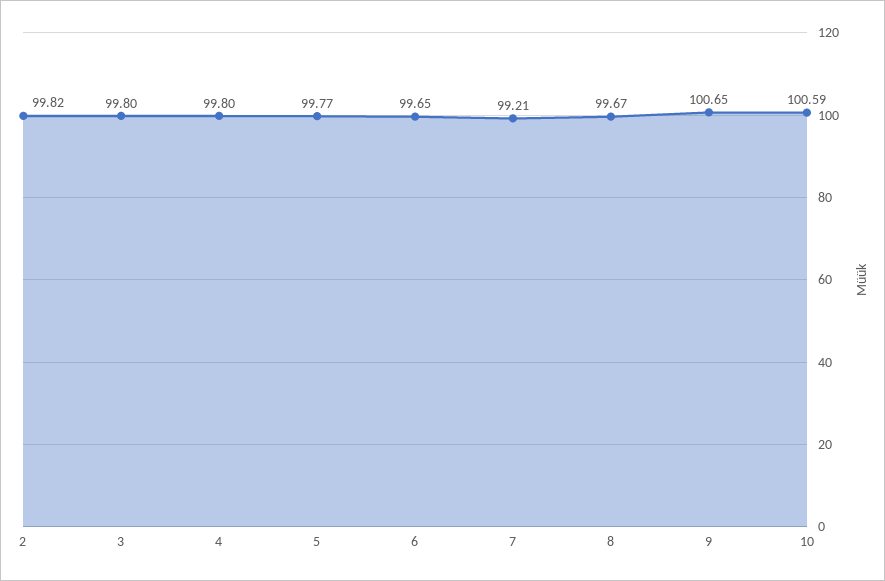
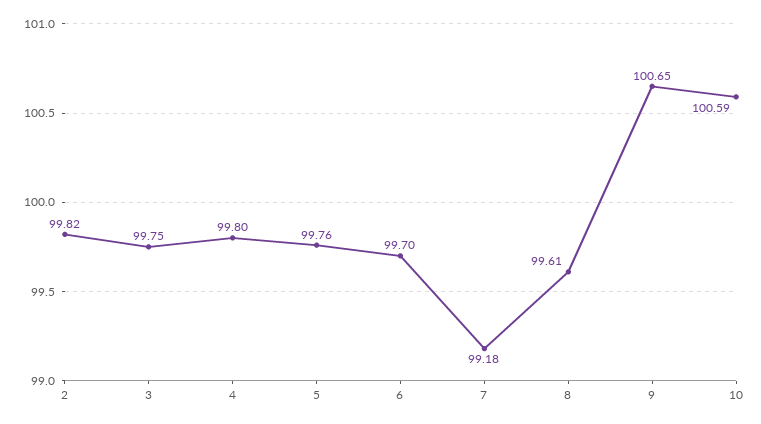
3: 99.8 -> 99.75
5: 99.77 -> 99.76
6: 99.65 -> 99.7
7: 99.21 -> 99.18
8: 99.67 -> 99.61

